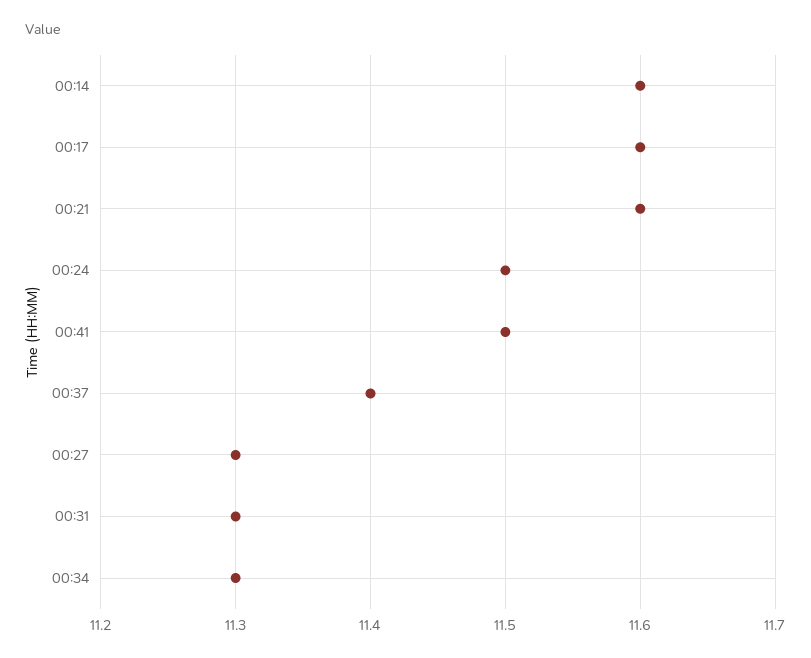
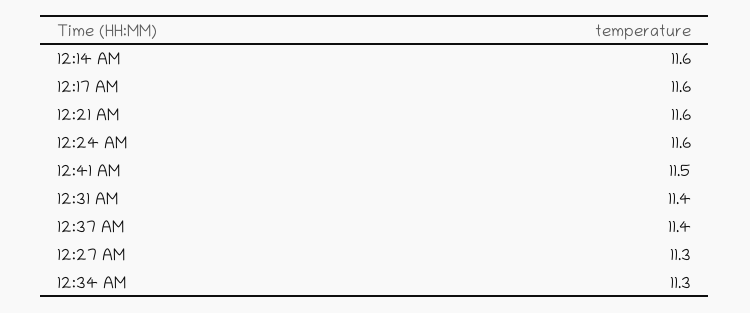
00:24: 11.5 -> 11.6
00:31: 11.3 -> 11.4

